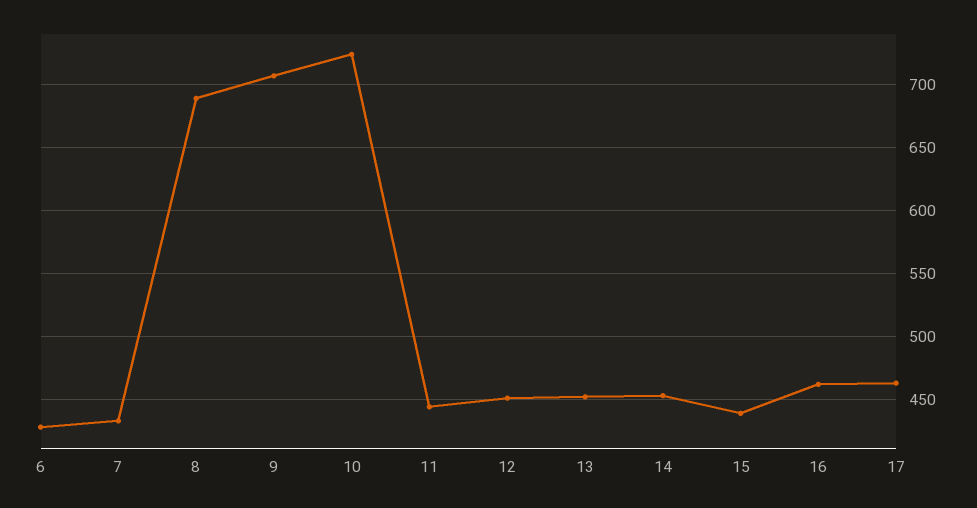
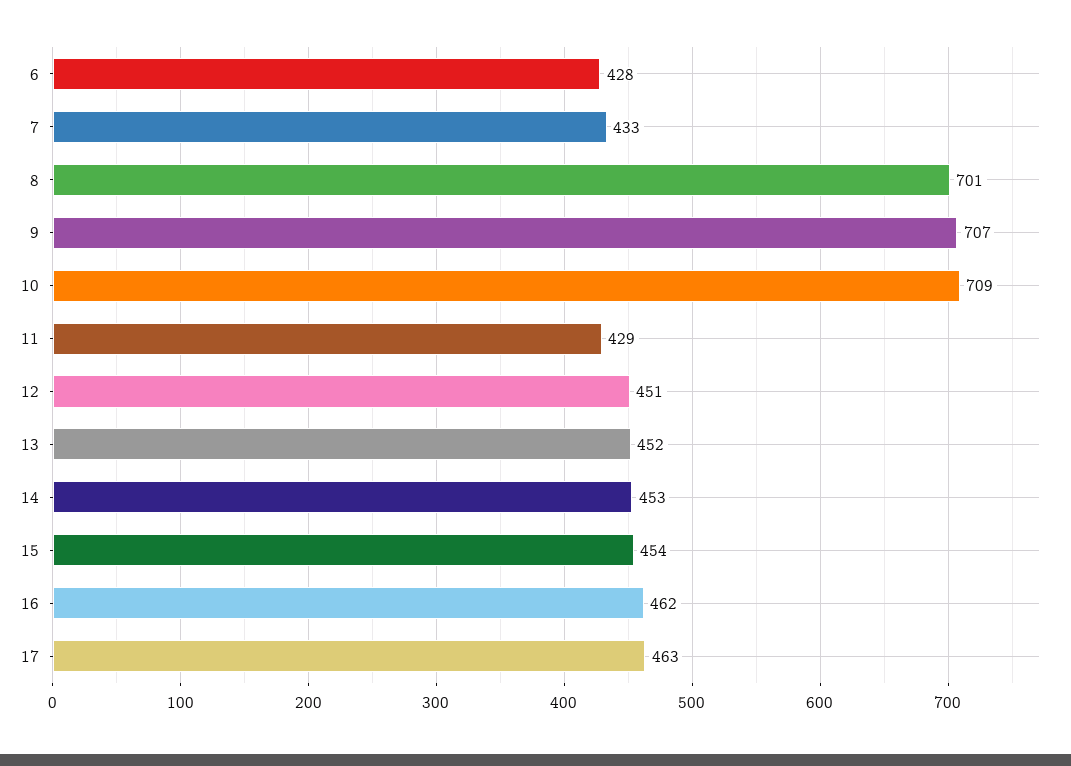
8: 690 -> 701
10: 725 -> 709
11: 445 -> 429
15: 440 -> 454

